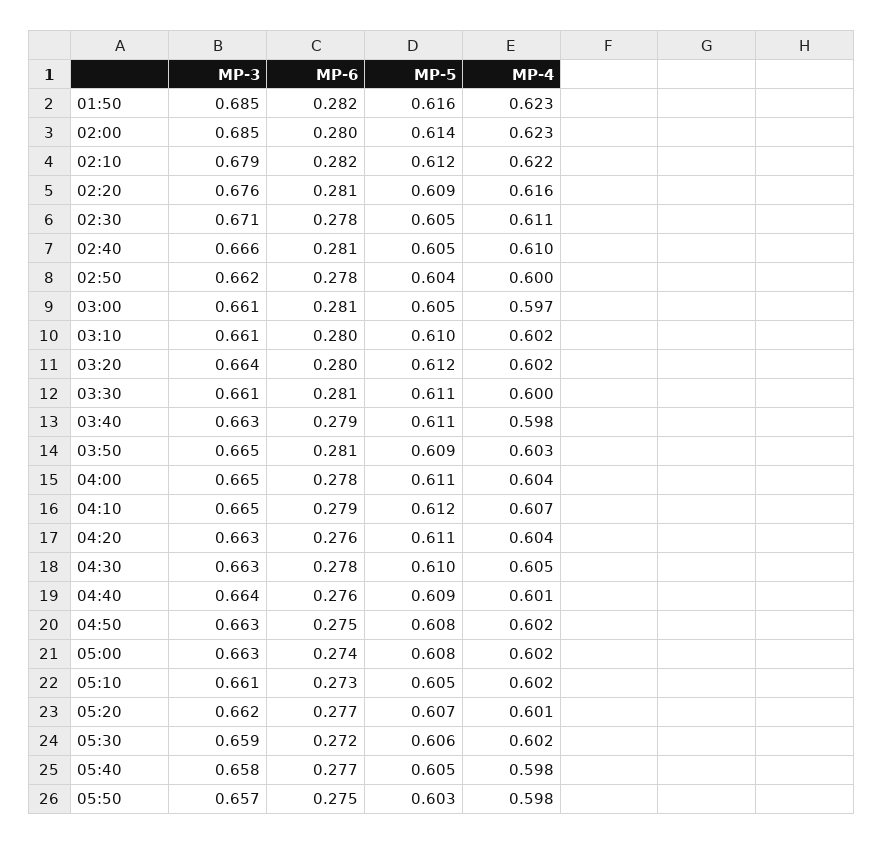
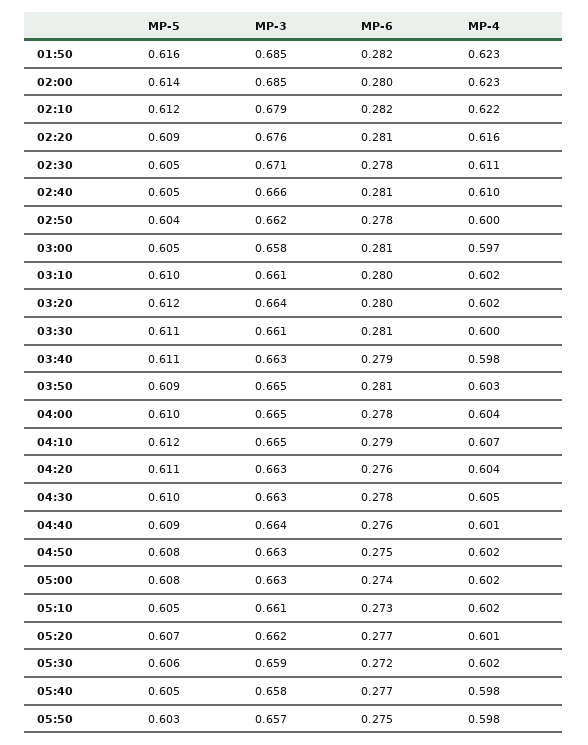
MP-3, 03:00: 0.661 -> 0.658
MP-5, 04:00: 0.611 -> 0.61

